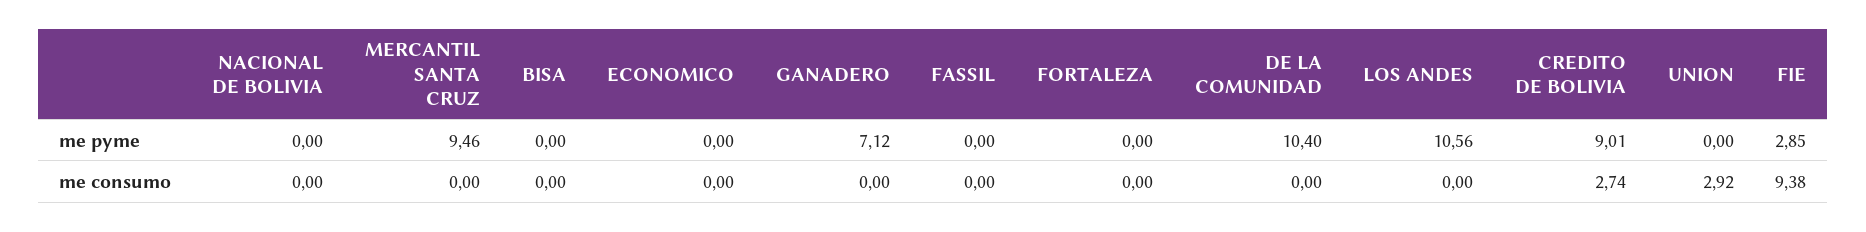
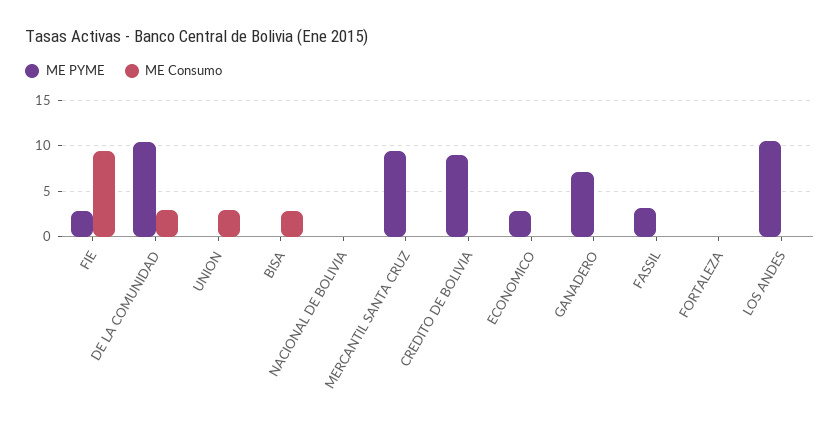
me pyme, ECONOMICO: 0 -> 3
me pyme, FASSIL: 0 -> 3
me consumo, BISA: 0 -> 3
me consumo, DE LA COMUNIDAD: 0 -> 3
me consumo, CREDITO DE BOLIVIA: 2.74 -> 0

